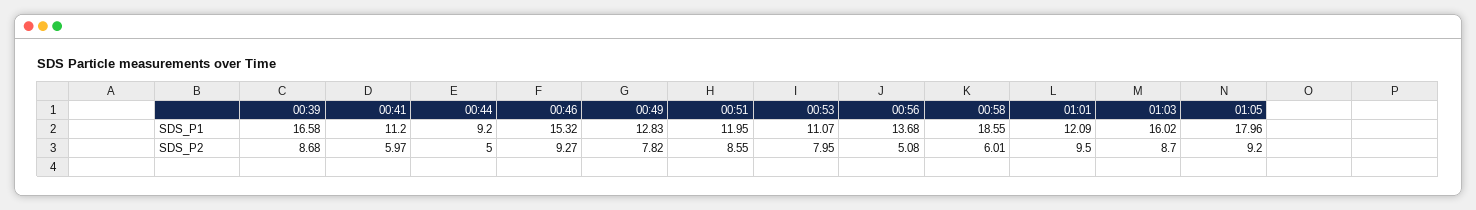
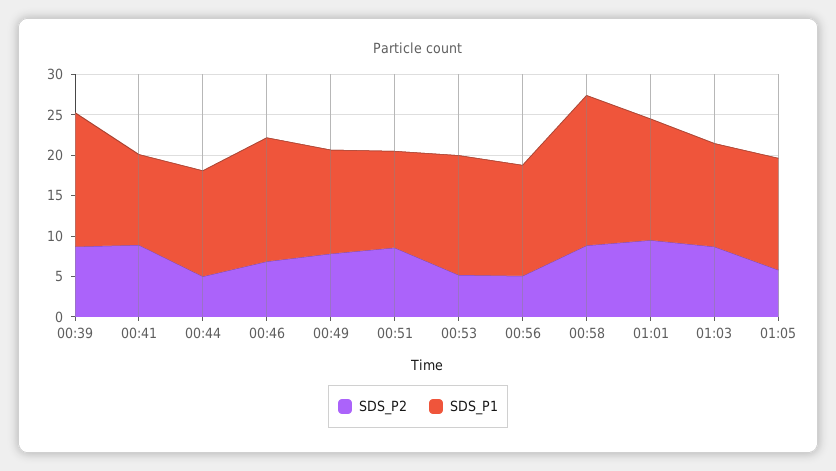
SDS_P1, 00:44: 9.2 -> 13
SDS_P1, 00:53: 11.07 -> 15
SDS_P1, 01:01: 12.09 -> 15
SDS_P1, 01:03: 16.02 -> 13
SDS_P1, 01:05: 17.96 -> 14
SDS_P2, 00:41: 5.97 -> 9
SDS_P2, 00:46: 9.27 -> 7
SDS_P2, 00:53: 7.95 -> 5
SDS_P2, 00:58: 6.01 -> 9
SDS_P2, 01:05: 9.2 -> 6

